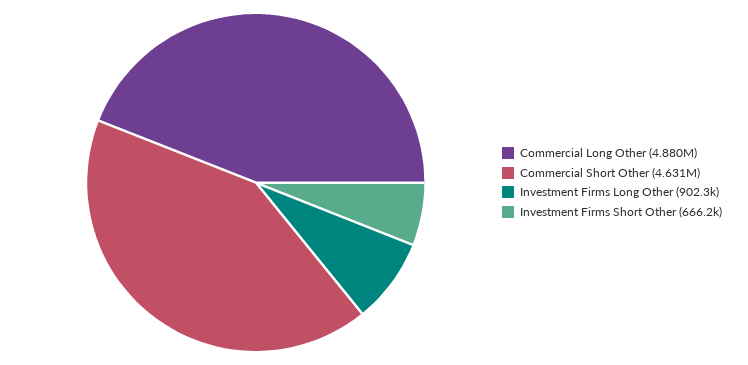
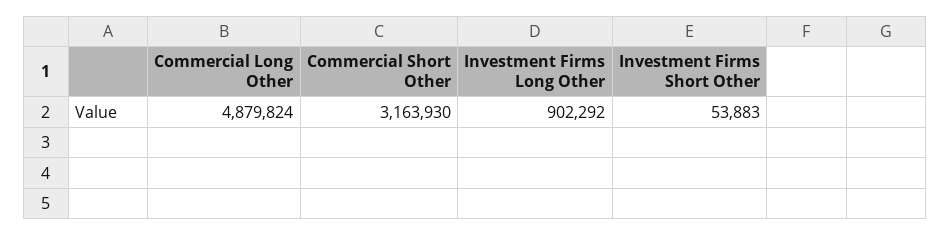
Commercial Short Other: 4631000 -> 3163930
Investment Firms Short Other: 666200 -> 53883

